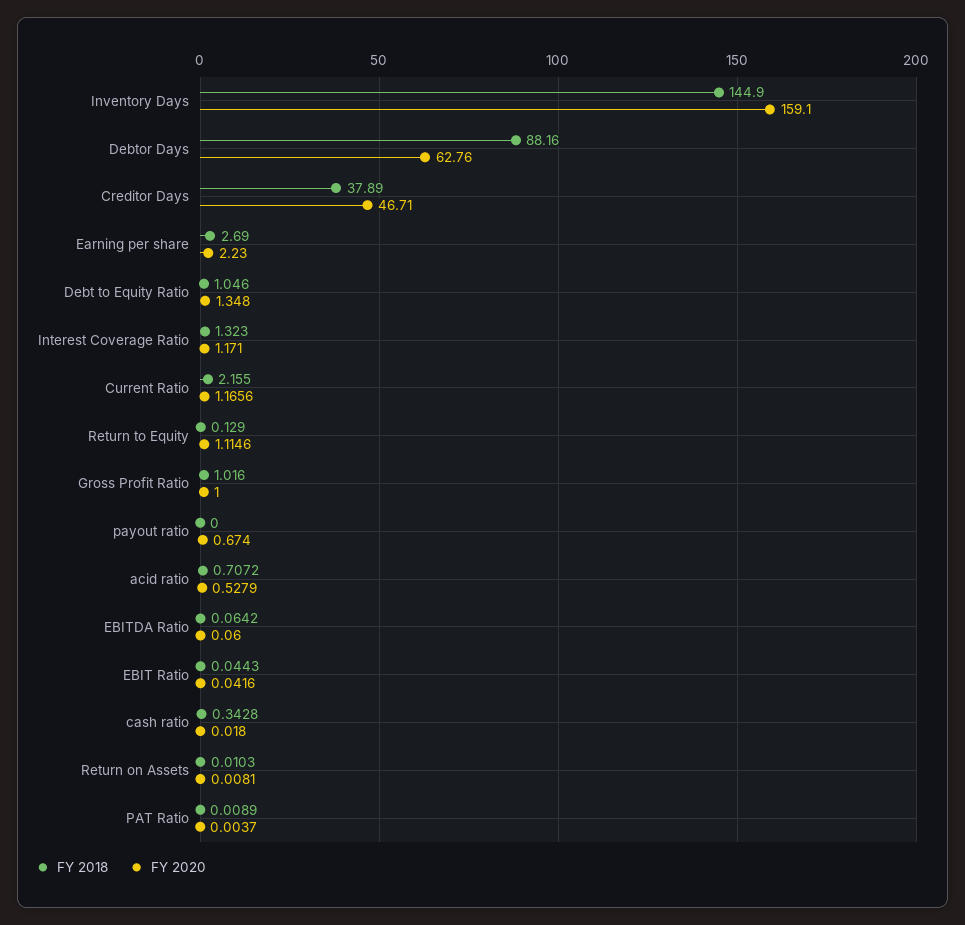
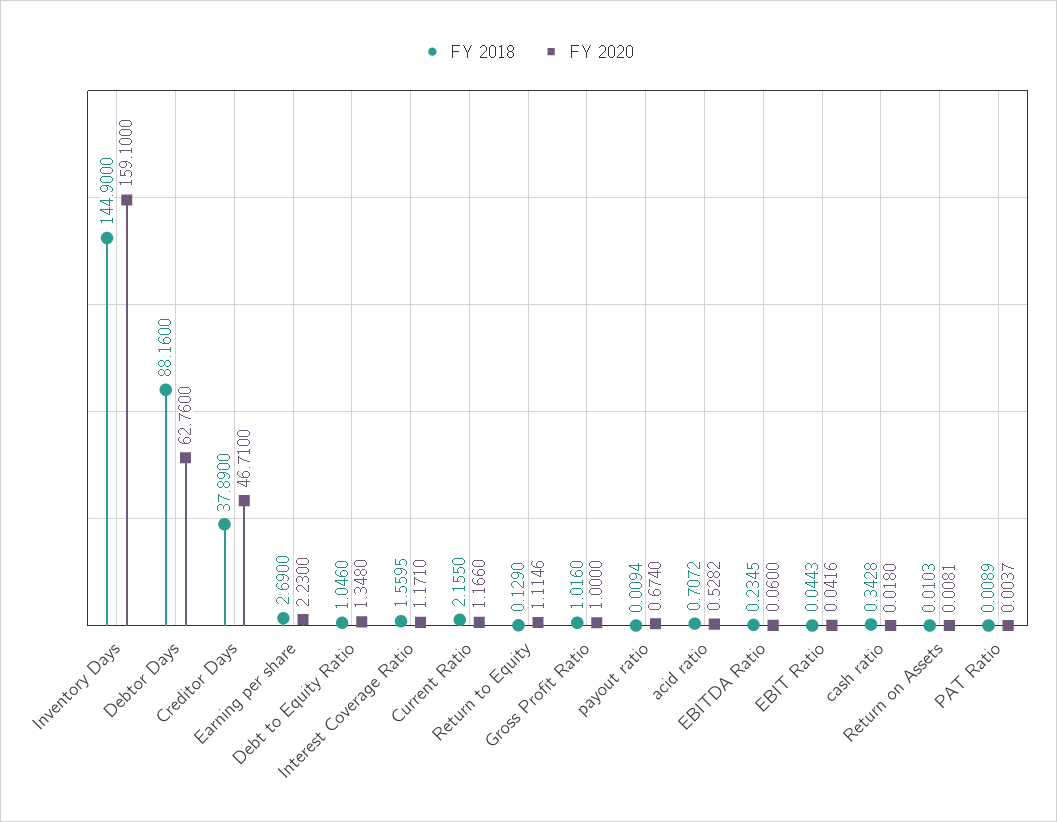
FY 2018, Interest Coverage Ratio: 1.323 -> 1.5595
FY 2020, Current Ratio: 1.1656 -> 1.166
FY 2018, payout ratio: 0 -> 0.0094
FY 2020, acid ratio: 0.5279 -> 0.5282
FY 2018, EBITDA Ratio: 0.0642 -> 0.2345

